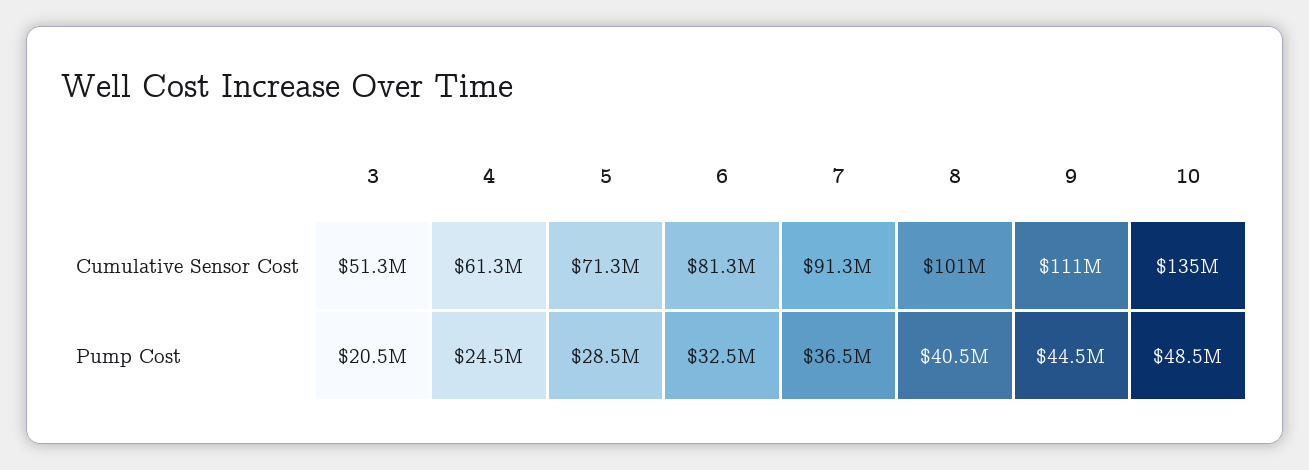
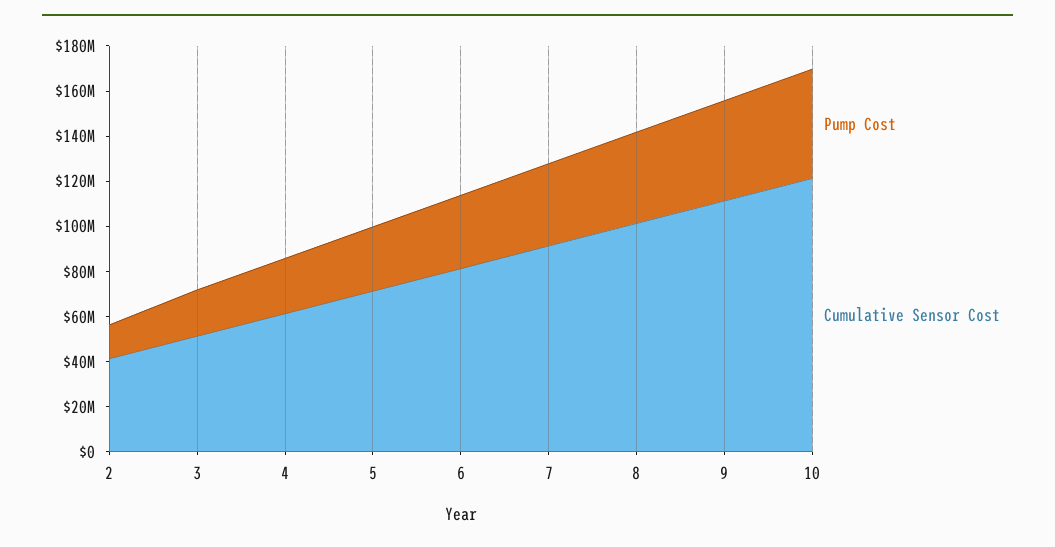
Cumulative Sensor Cost, 10: 135000000 -> 120000000
Pump Cost, 2: none -> 15000000
Cumulative Sensor Cost, 2: none -> 40000000

